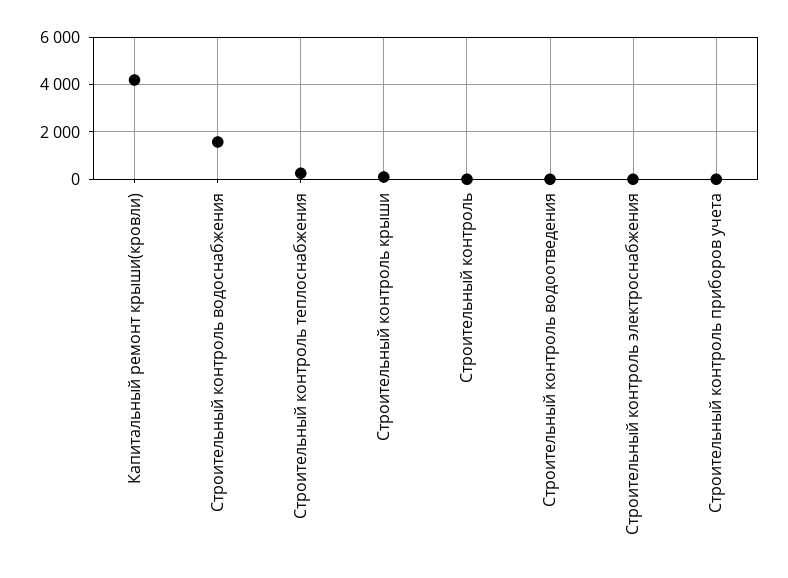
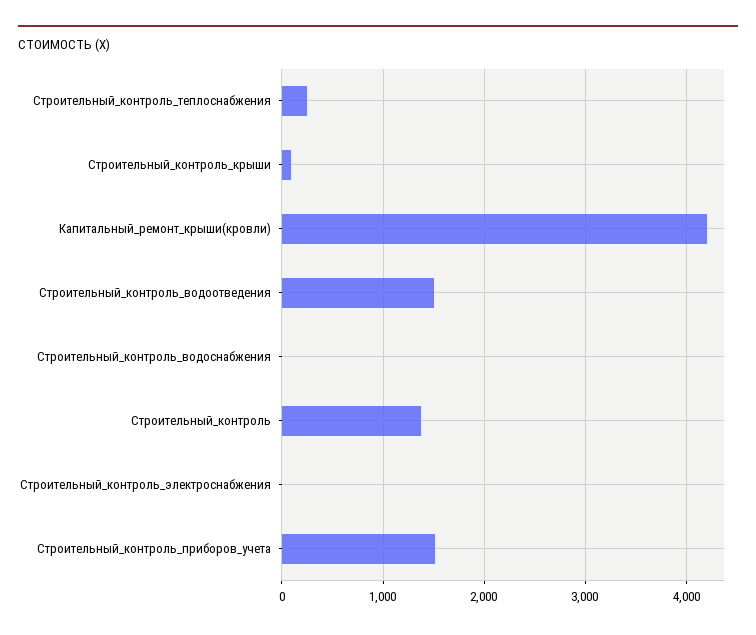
Строительный контроль водоснабжения: 1500 -> 0
Строительный контроль: 0 -> 1400
Строительный контроль водоотведения: 0 -> 1500
Строительный контроль приборов учета: 0 -> 1500

